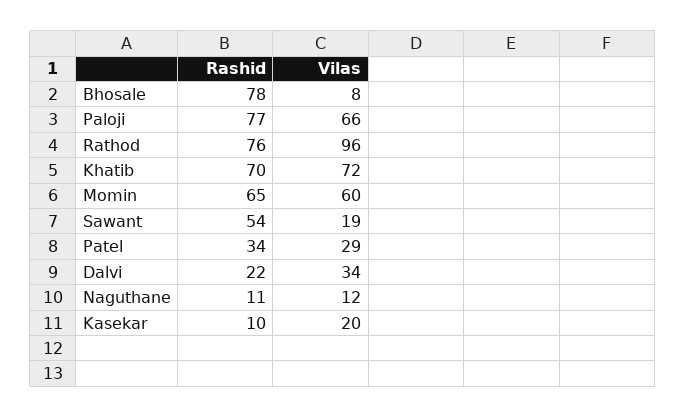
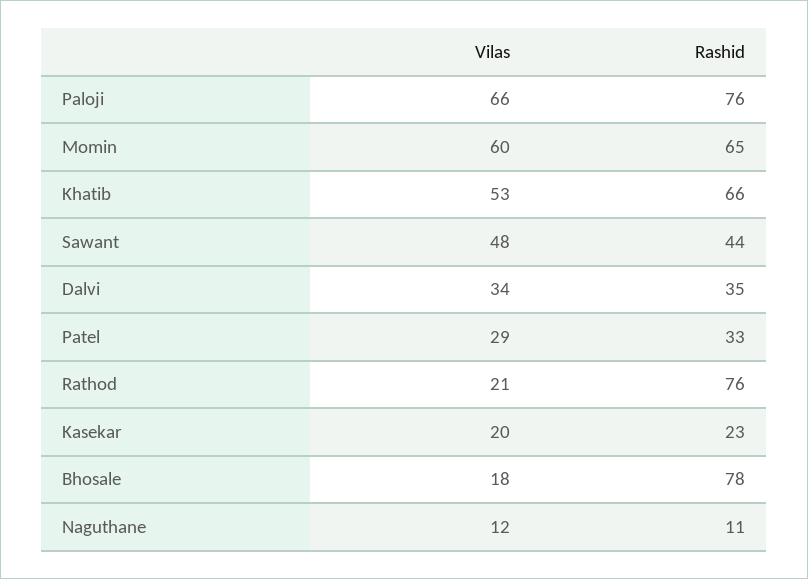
Vilas, Bhosale: 8 -> 18
Rashid, Paloji: 77 -> 76
Vilas, Rathod: 96 -> 21
Rashid, Khatib: 70 -> 66
Vilas, Khatib: 72 -> 53
Rashid, Sawant: 54 -> 44
Vilas, Sawant: 19 -> 48
Rashid, Patel: 34 -> 33
Rashid, Dalvi: 22 -> 35
Rashid, Kasekar: 10 -> 23

